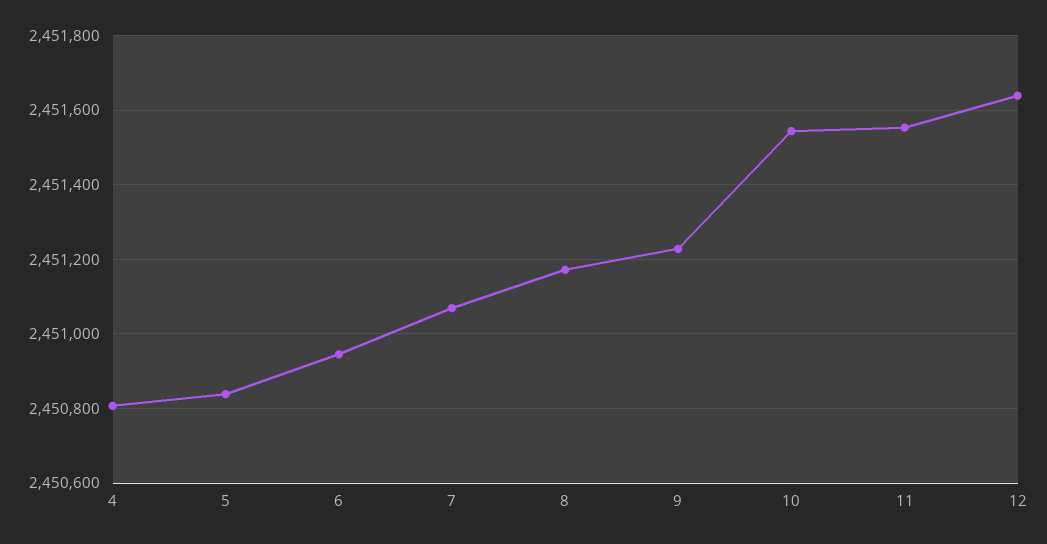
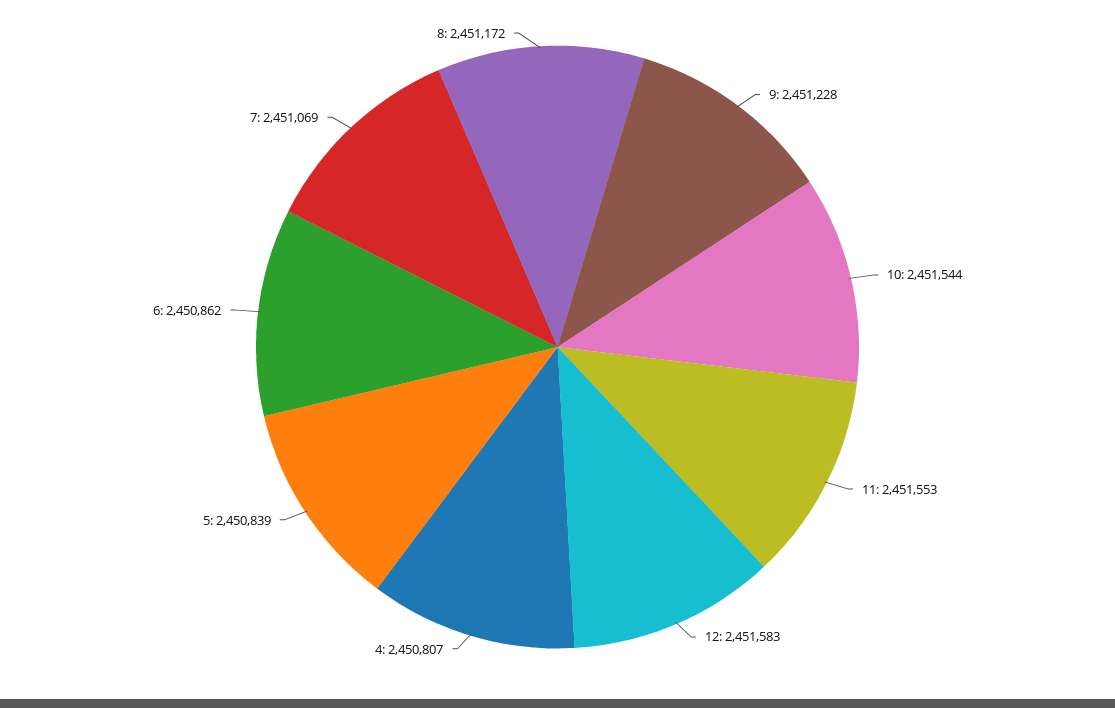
6: 2450940 -> 2450862
12: 2451640 -> 2451583

